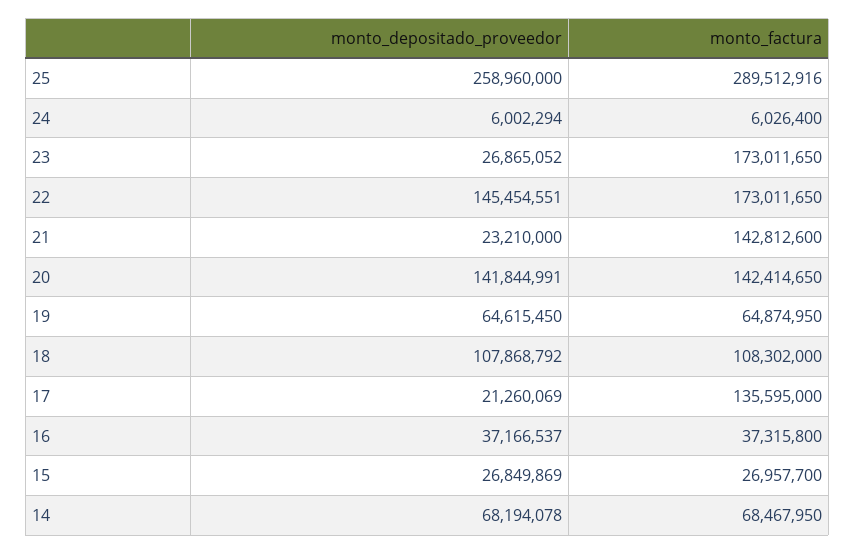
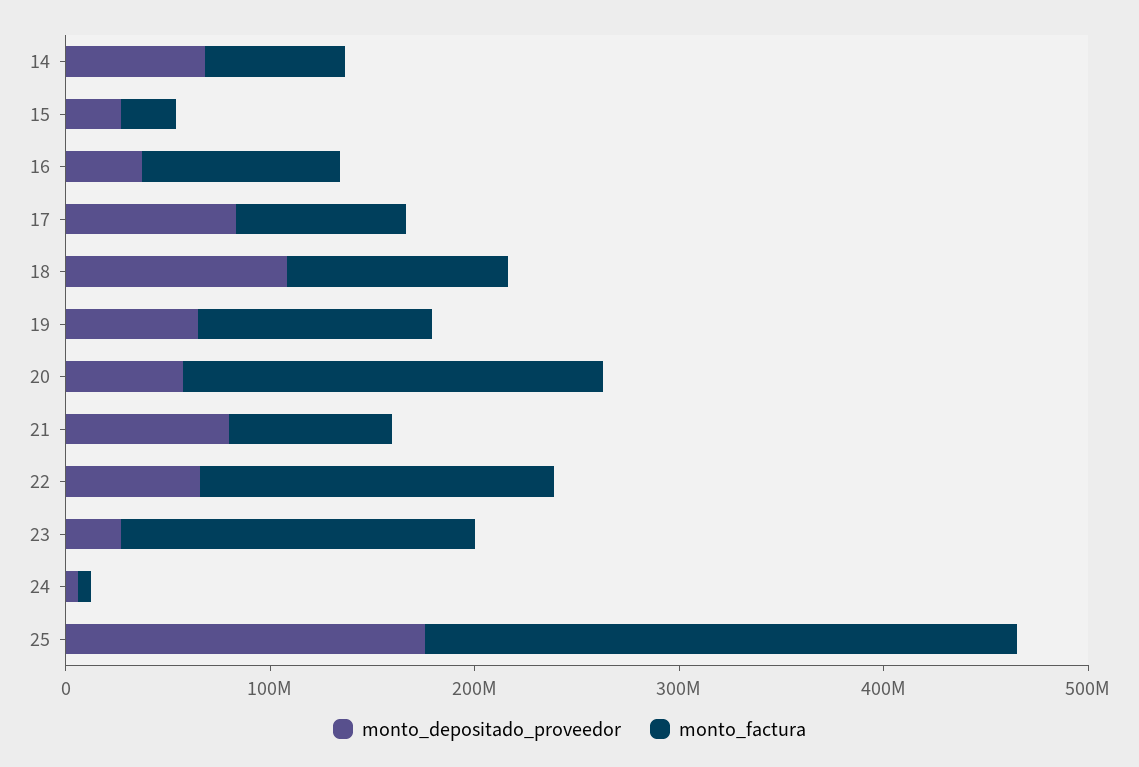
monto_depositado_proveedor, 25: 258960000 -> 180000000
monto_depositado_proveedor, 22: 145454551 -> 60000000
monto_depositado_proveedor, 21: 23210000 -> 80000000
monto_factura, 21: 142812600 -> 80000000
monto_depositado_proveedor, 20: 141844991 -> 60000000
monto_factura, 20: 142414650 -> 200000000
monto_factura, 19: 64874950 -> 120000000
monto_depositado_proveedor, 17: 21260069 -> 80000000
monto_factura, 17: 135595000 -> 80000000
monto_factura, 16: 37315800 -> 100000000

